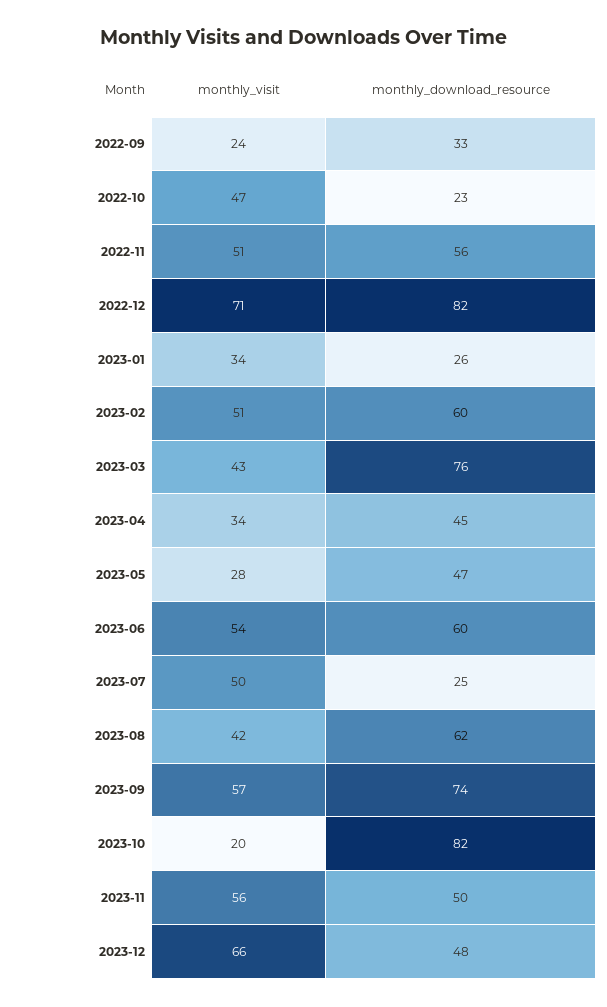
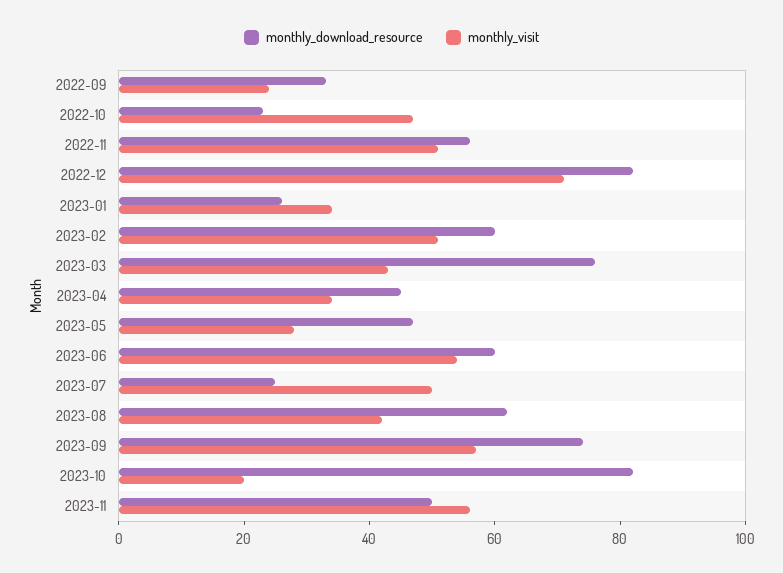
monthly_visit, 2023-12: 66 -> none
monthly_download_resource, 2023-12: 48 -> none

